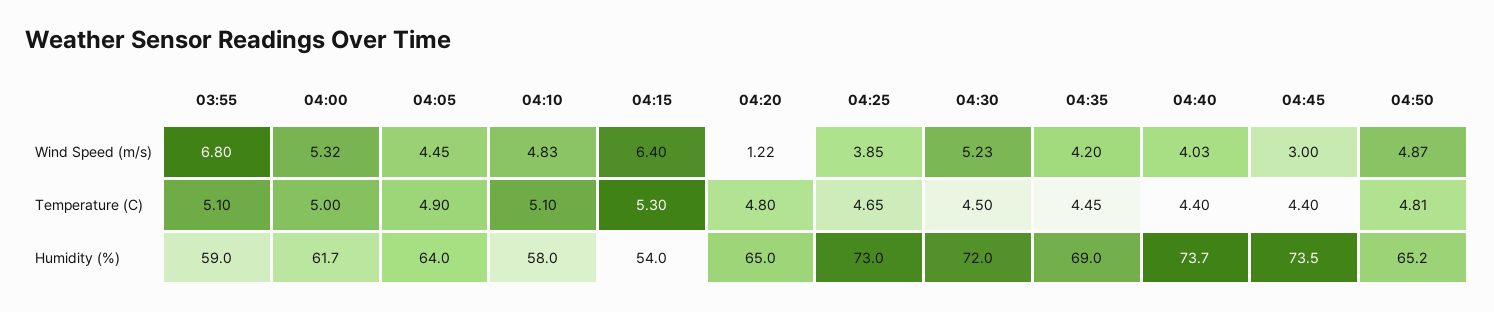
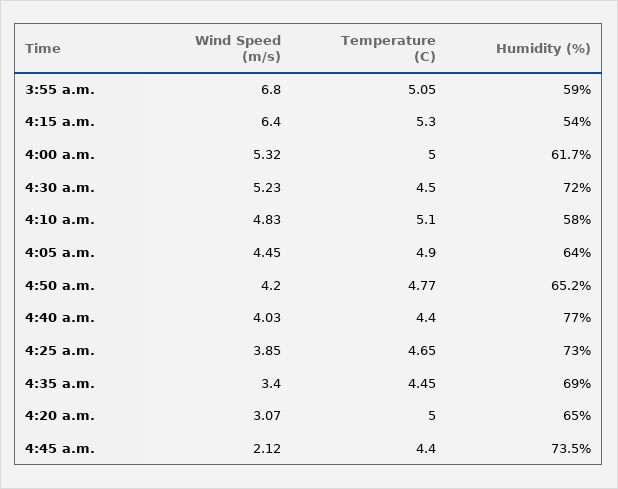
04:20, Wind Speed (m/s): 1.22 -> 3.07
04:35, Wind Speed (m/s): 4.2 -> 3.4
04:45, Wind Speed (m/s): 3 -> 2.12
04:50, Wind Speed (m/s): 4.87 -> 4.2
03:55, Temperature (C): 5.1 -> 5.05
04:20, Temperature (C): 4.8 -> 5
04:50, Temperature (C): 4.81 -> 4.77
04:40, Humidity (%): 73.7 -> 77

